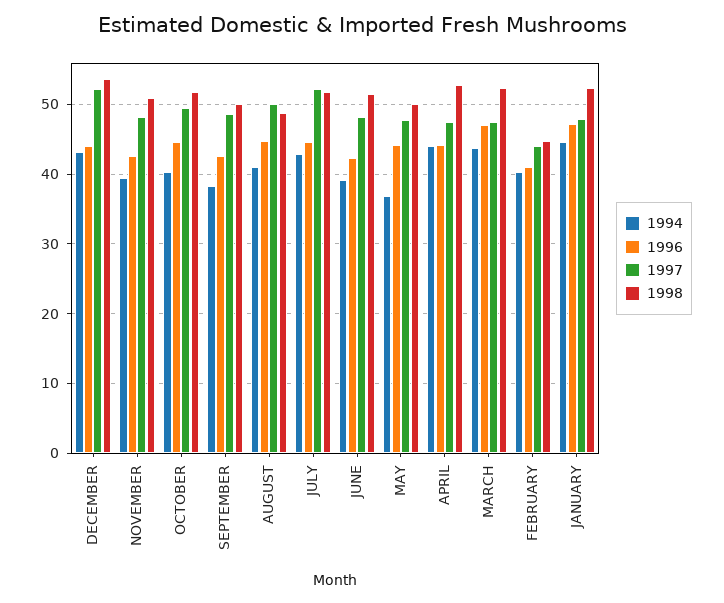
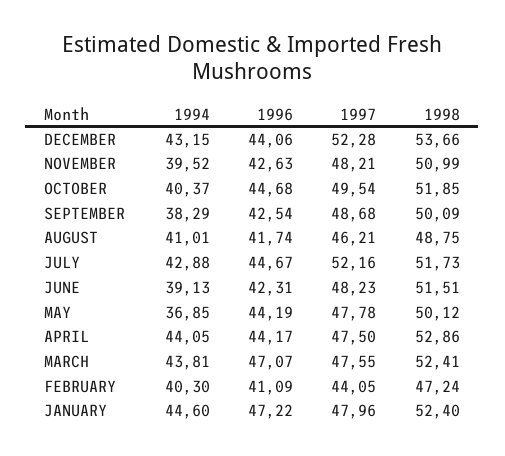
1996, AUGUST: 45 -> 41.74
1997, AUGUST: 50 -> 46.21
1998, FEBRUARY: 45 -> 47.24

